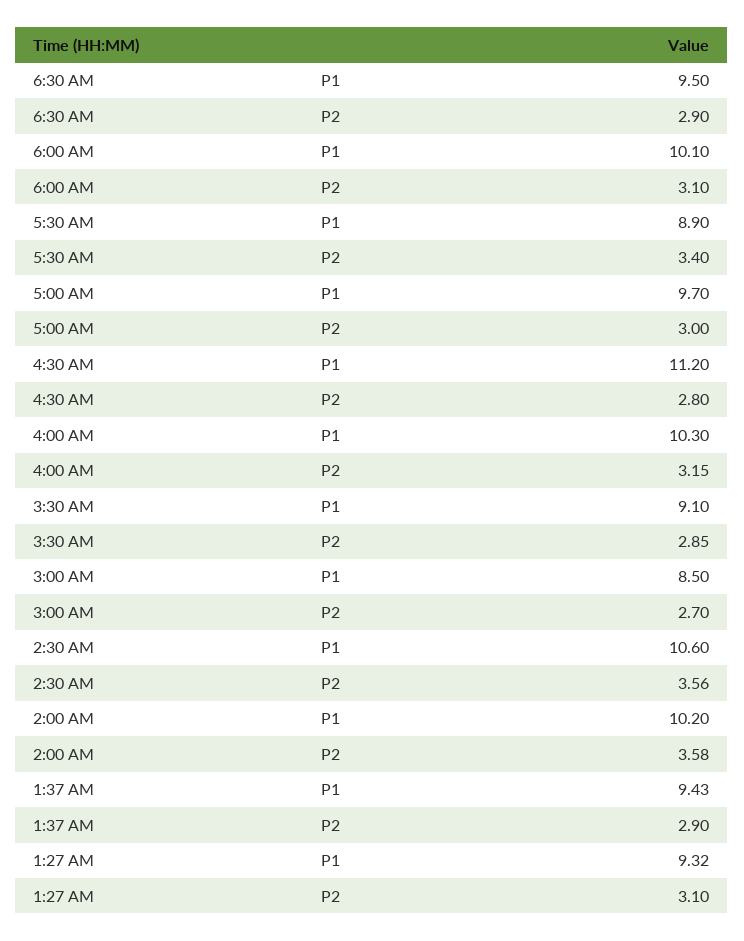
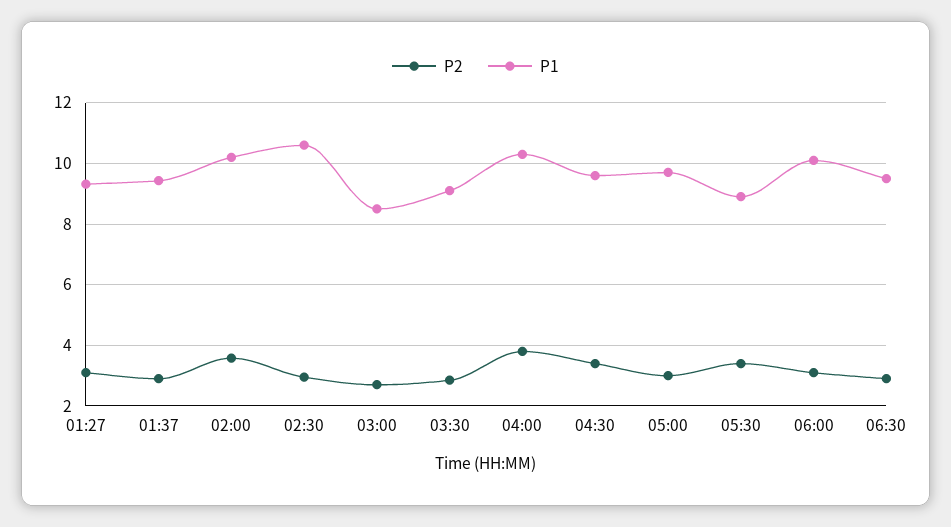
P1, 4:30 AM: 11.2 -> 9.6
P2, 4:30 AM: 2.8 -> 3.4
P2, 4:00 AM: 3.15 -> 3.8
P2, 2:30 AM: 3.56 -> 3

